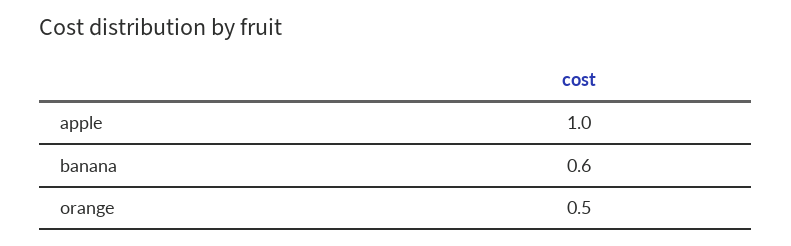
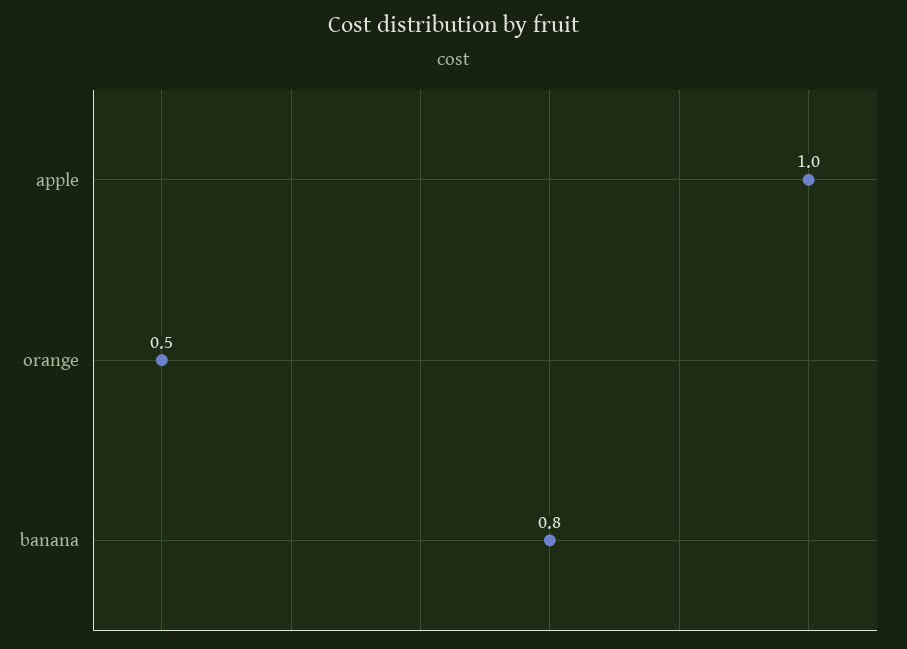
banana: 0.6 -> 0.8

